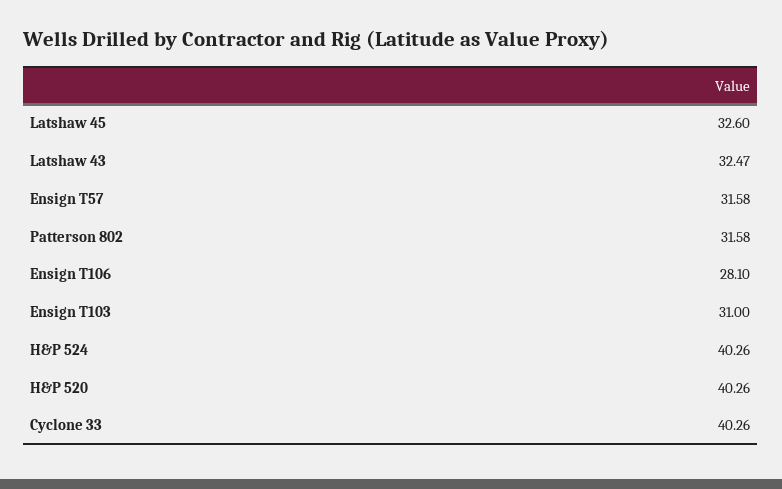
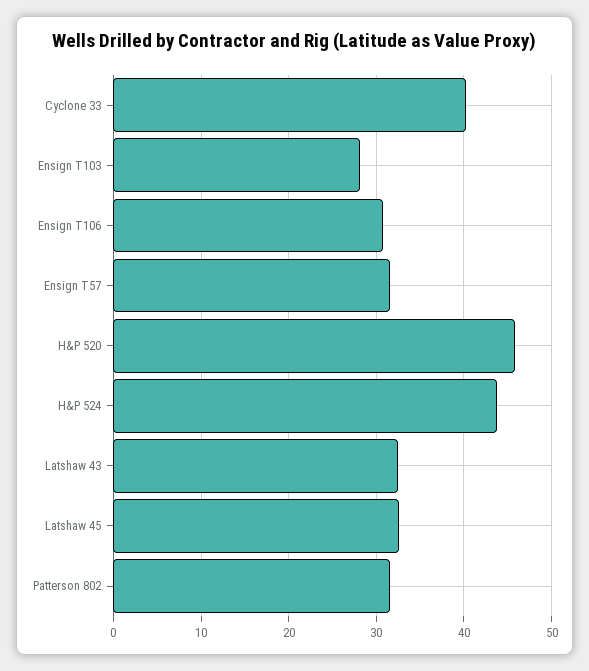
Ensign T106: 28.1 -> 31
Ensign T103: 31 -> 28
H&P 524: 40.26 -> 44
H&P 520: 40.26 -> 46

